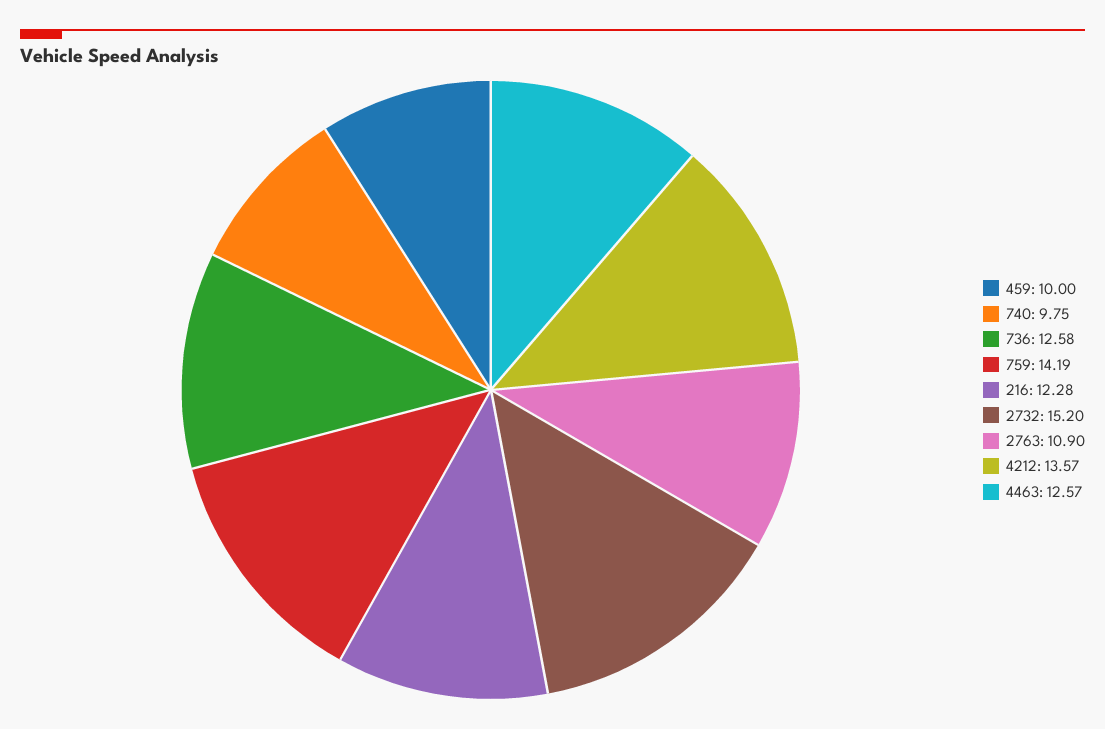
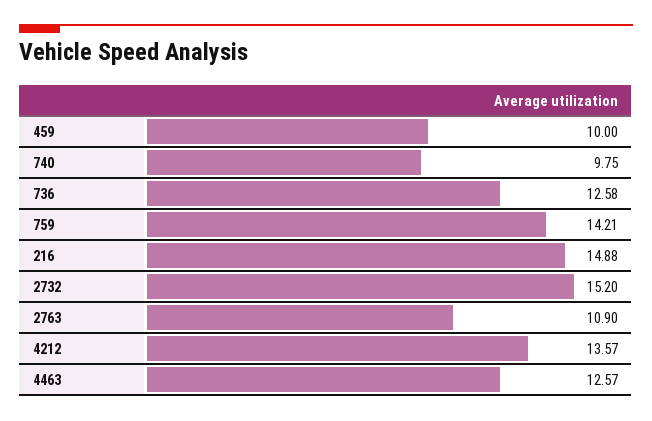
759: 14.19 -> 14.21
216: 12.28 -> 14.88

